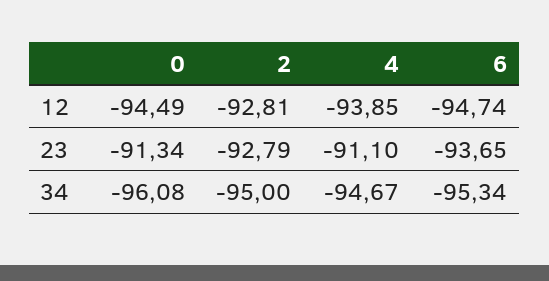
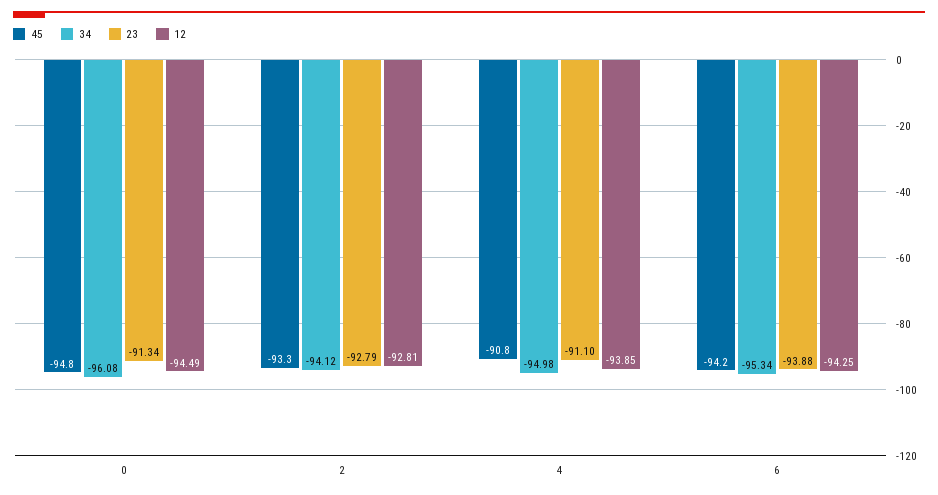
12, 6: -94.74 -> -94.25
23, 6: -93.65 -> -93.88
34, 2: -95 -> -94.12
34, 4: -94.67 -> -94.98
45, 0: none -> -94.8
45, 2: none -> -93.3
45, 4: none -> -90.8
45, 6: none -> -94.2

